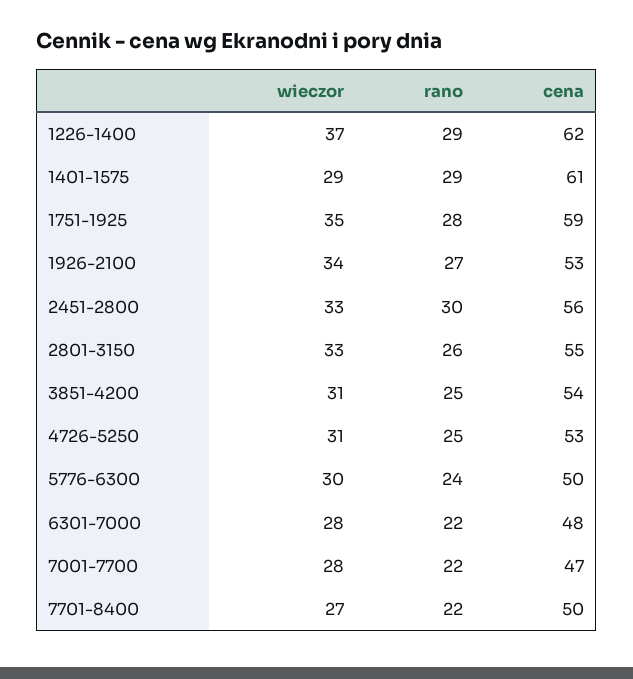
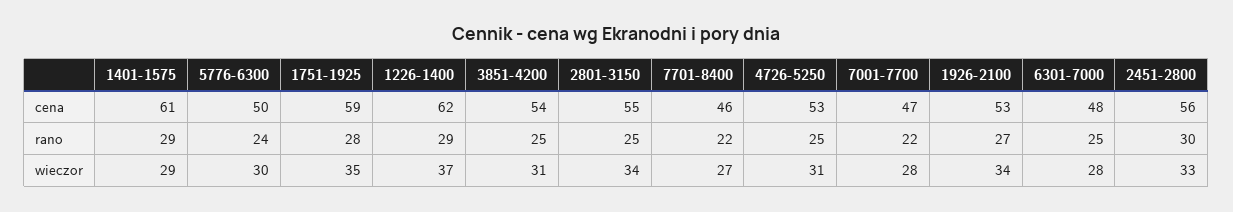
wieczor, 2801-3150: 33 -> 34
rano, 2801-3150: 26 -> 25
rano, 6301-7000: 22 -> 25
cena, 7701-8400: 50 -> 46

